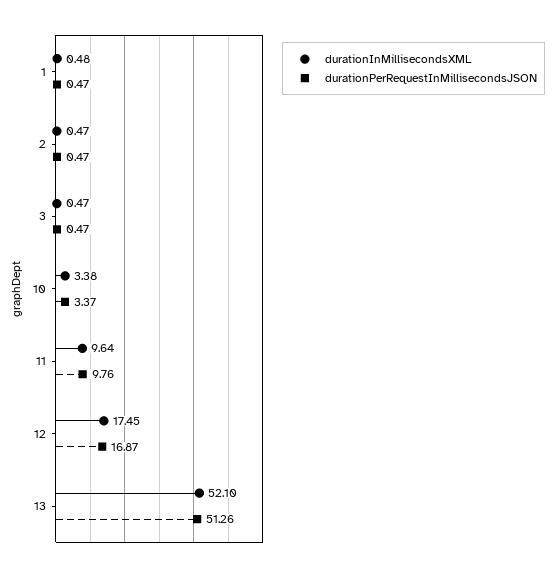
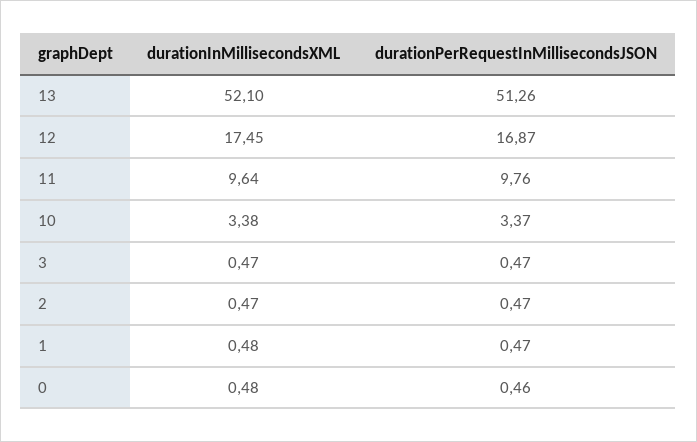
durationInMillisecondsXML, 0: none -> 0.48
durationPerRequestInMillisecondsJSON, 0: none -> 0.46

